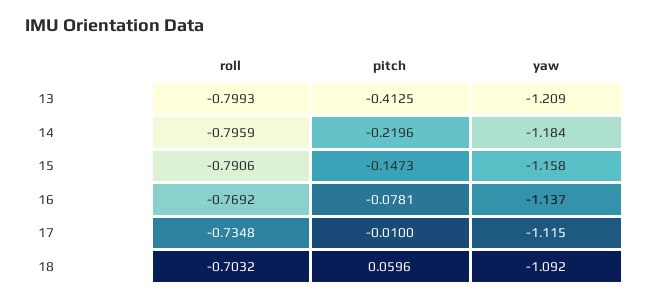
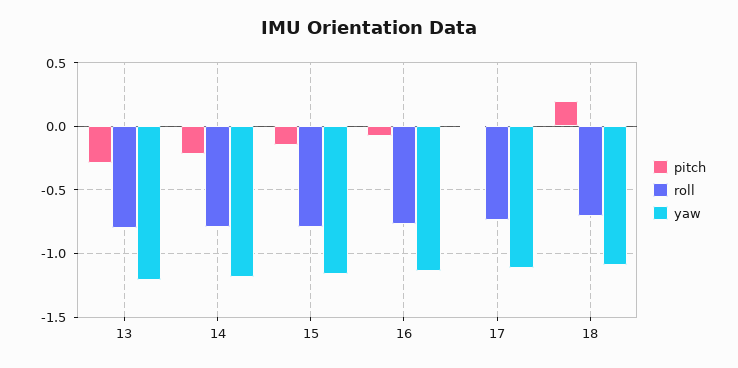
pitch, 13: -0.4125 -> -0.3
pitch, 18: 0.0596 -> 0.2

